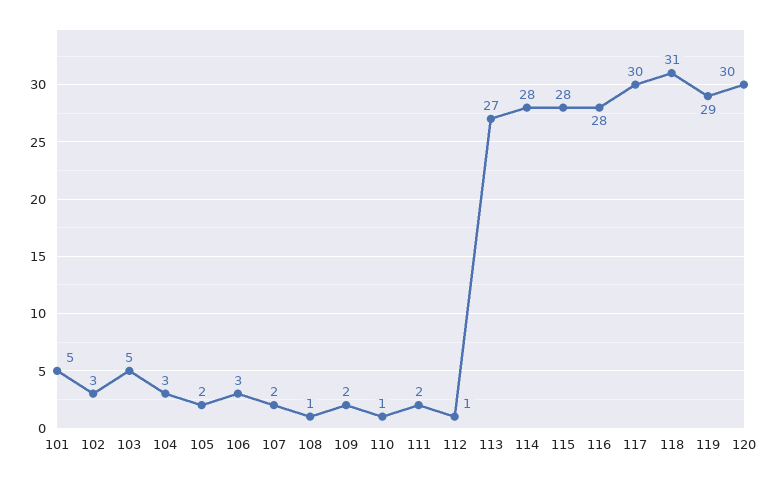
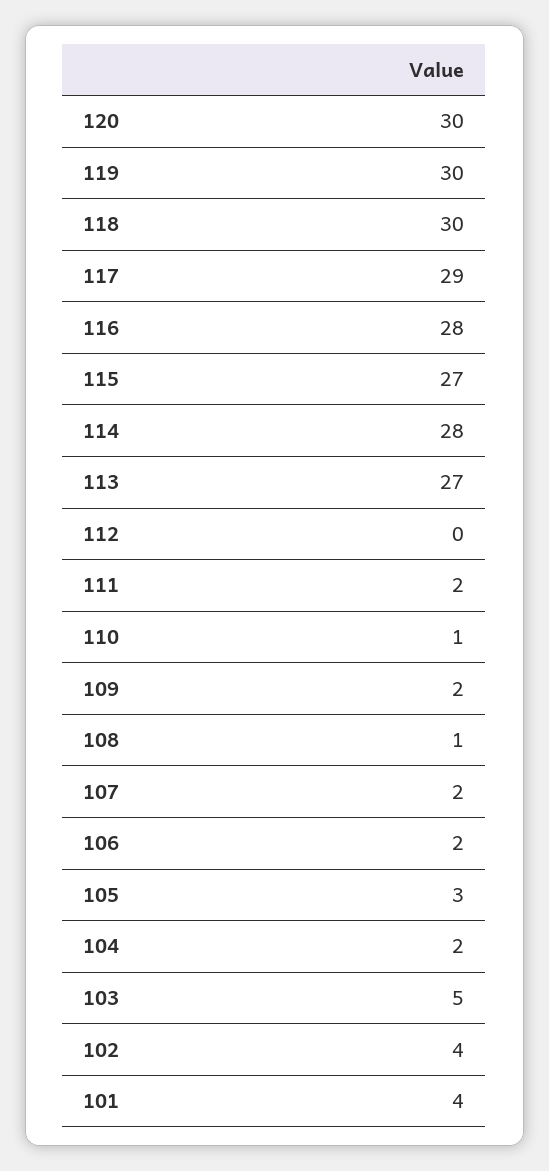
101: 5 -> 4
102: 3 -> 4
104: 3 -> 2
105: 2 -> 3
106: 3 -> 2
112: 1 -> 0
115: 28 -> 27
117: 30 -> 29
118: 31 -> 30
119: 29 -> 30

